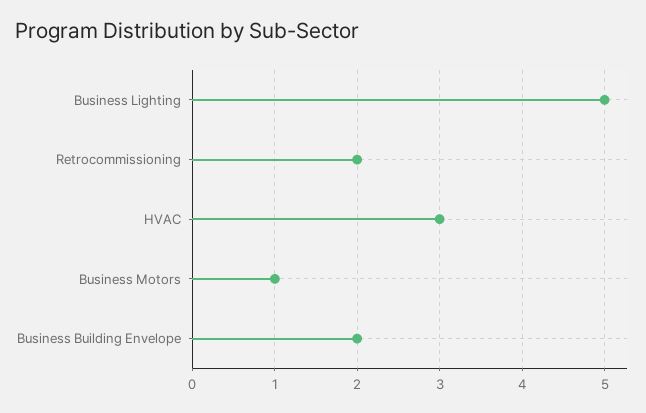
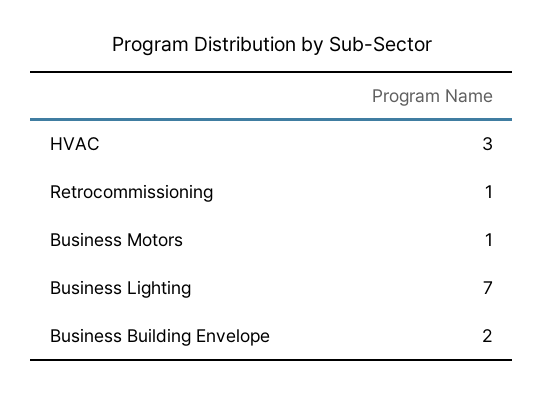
Business Lighting: 5 -> 7
Retrocommissioning: 2 -> 1

